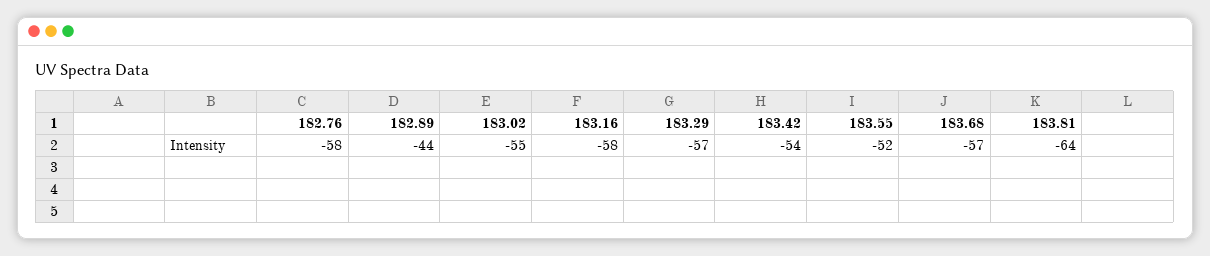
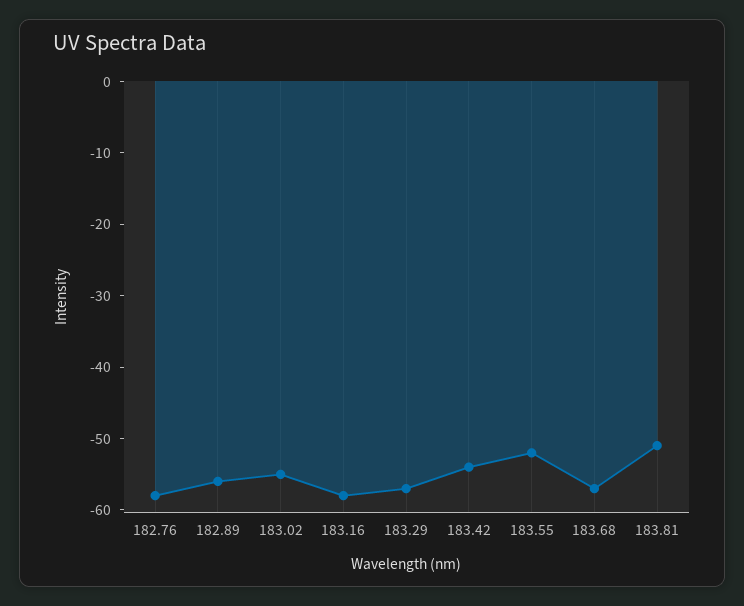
182.89: -44 -> -55
183.81: -64 -> -50

